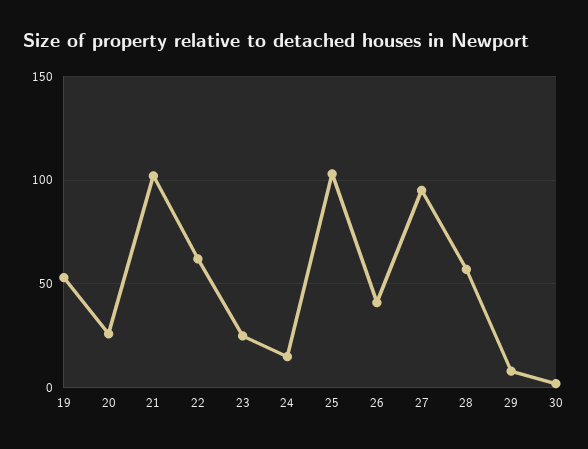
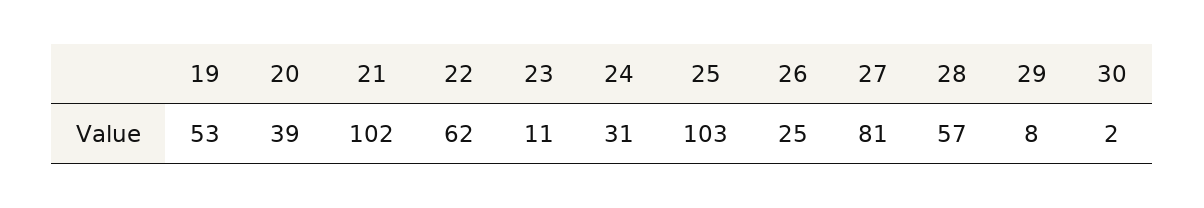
20: 25 -> 39
23: 25 -> 11
24: 15 -> 31
26: 40 -> 25
27: 95 -> 81

